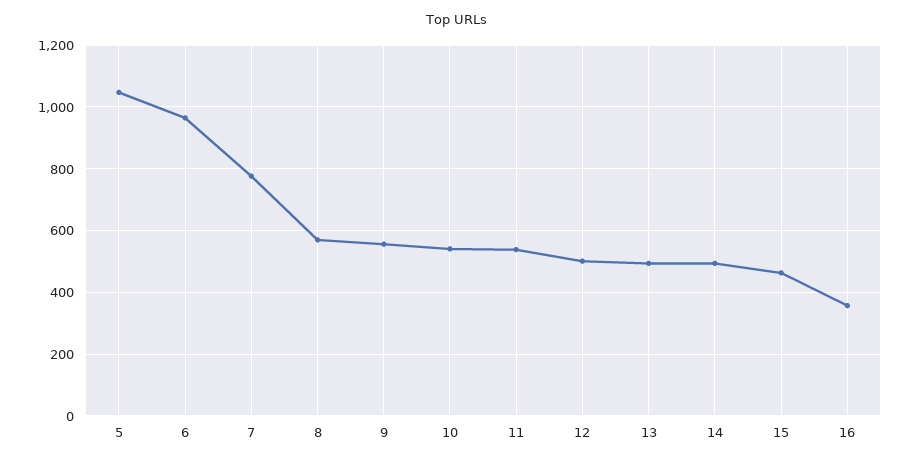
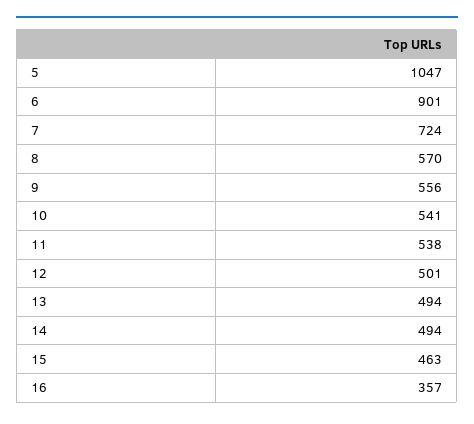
6: 960 -> 901
7: 780 -> 724

